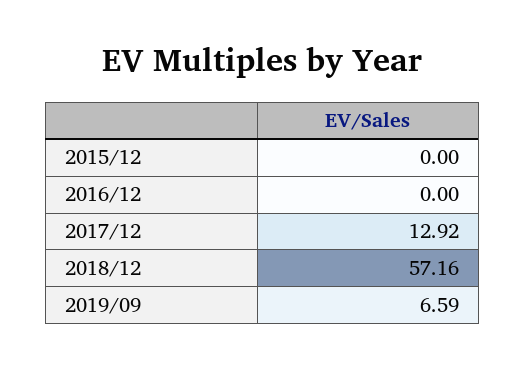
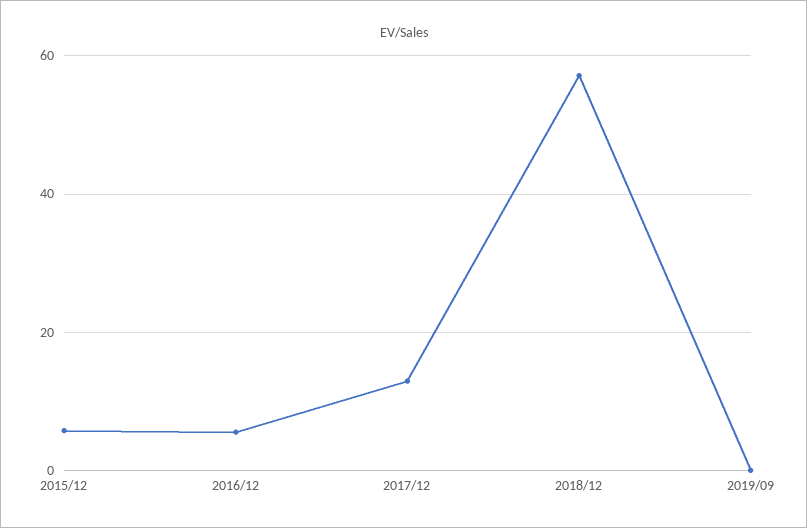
2015/12: 0 -> 6
2016/12: 0 -> 6
2019/09: 6.59 -> 0

